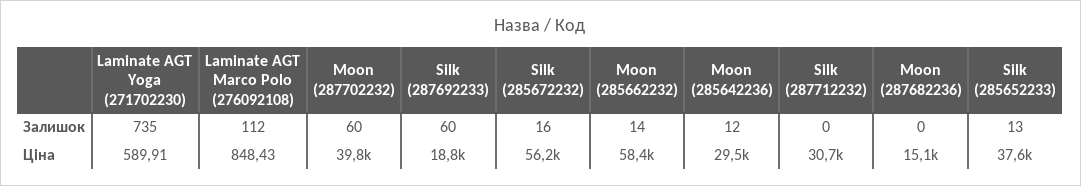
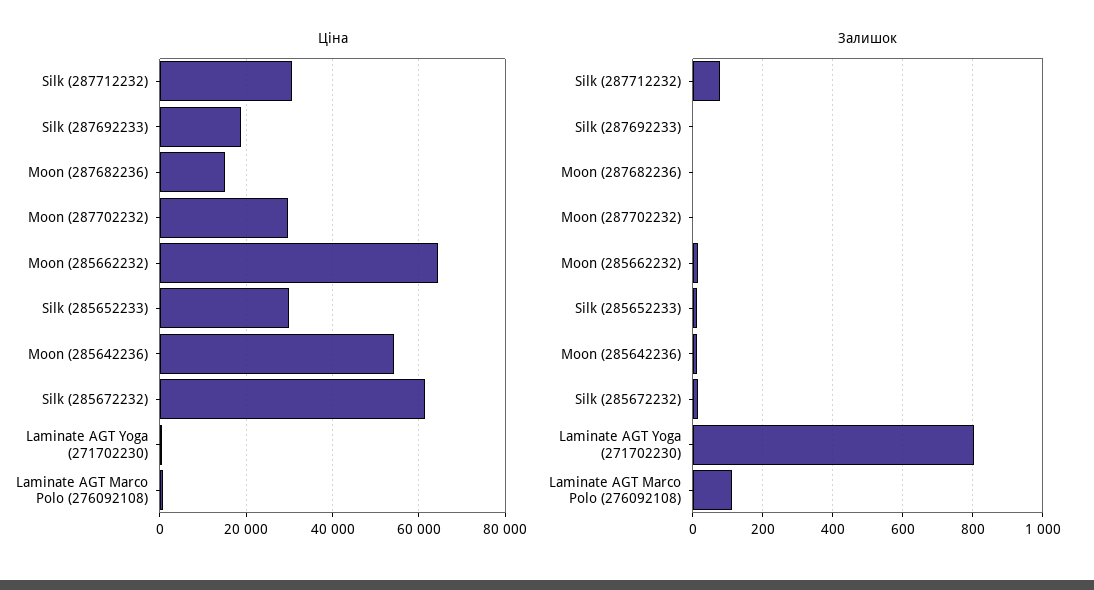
Залишок, Laminate AGT Yoga (271702230): 735 -> 800
Залишок, Moon (287702232): 60 -> 0
Залишок, Silk (287692233): 60 -> 0
Залишок, Silk (287712232): 0 -> 80
Ціна, Moon (287702232): 39800 -> 30000
Ціна, Silk (285672232): 56200 -> 62000
Ціна, Moon (285662232): 58400 -> 64000
Ціна, Moon (285642236): 29500 -> 54000
Ціна, Silk (285652233): 37600 -> 30000

